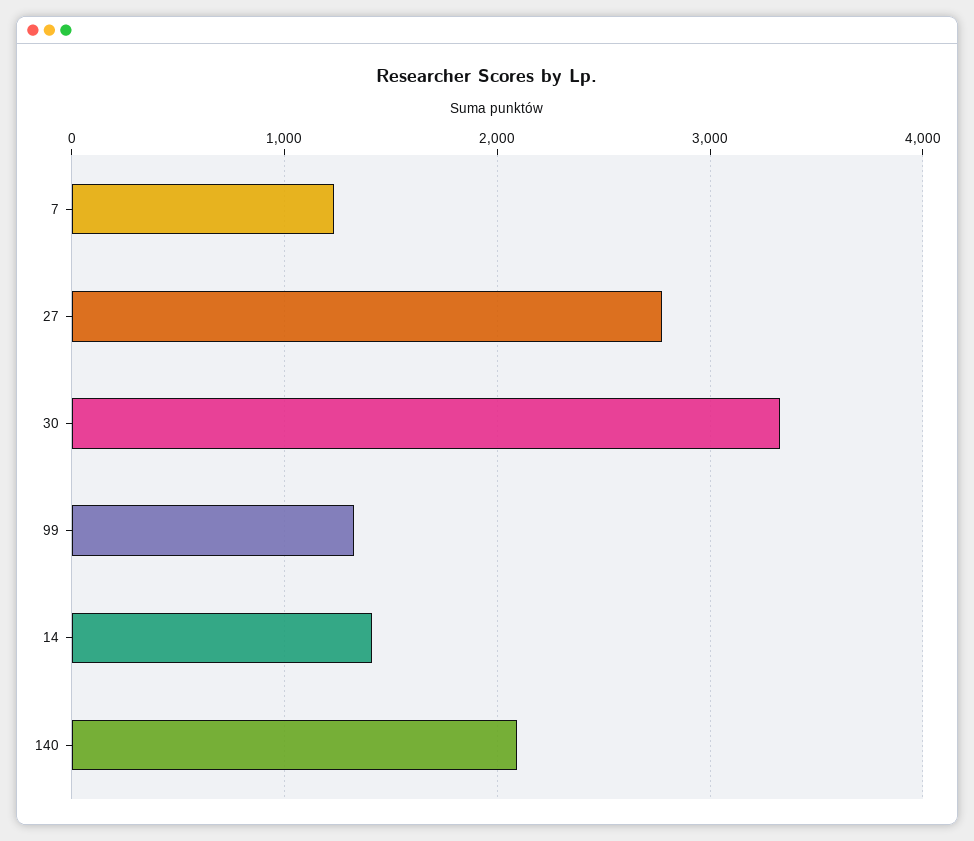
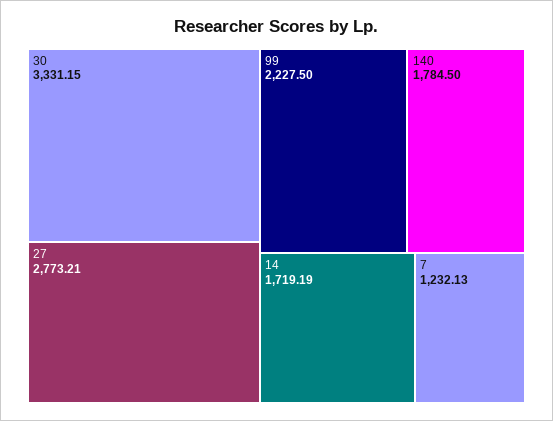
99: 1300 -> 2227.5
14: 1400 -> 1719.19
140: 2100 -> 1784.5

